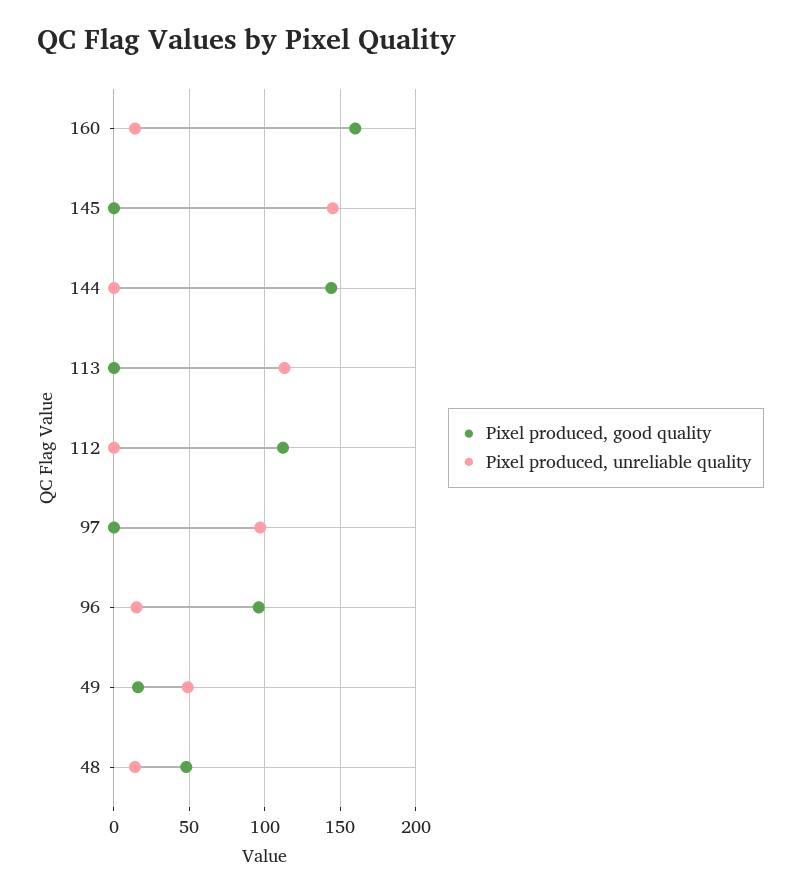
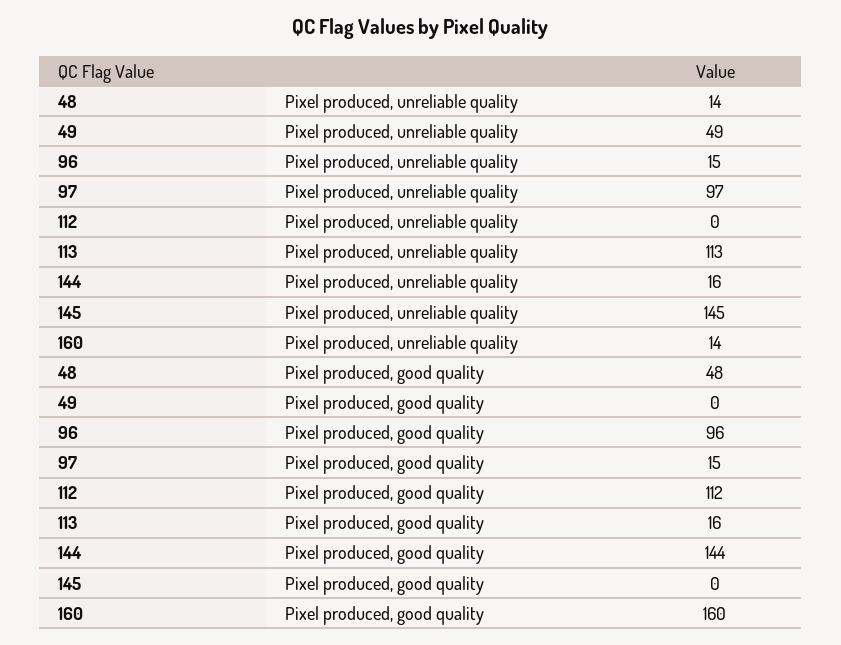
Pixel produced, unreliable quality, 144: 0 -> 16
Pixel produced, good quality, 113: 0 -> 16
Pixel produced, good quality, 97: 0 -> 15
Pixel produced, good quality, 49: 15 -> 0

